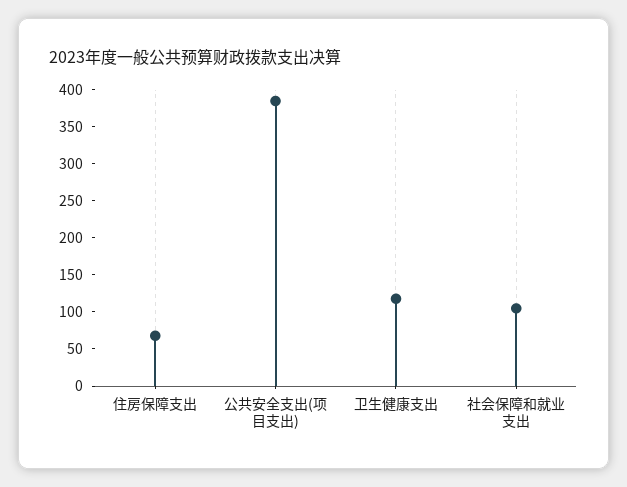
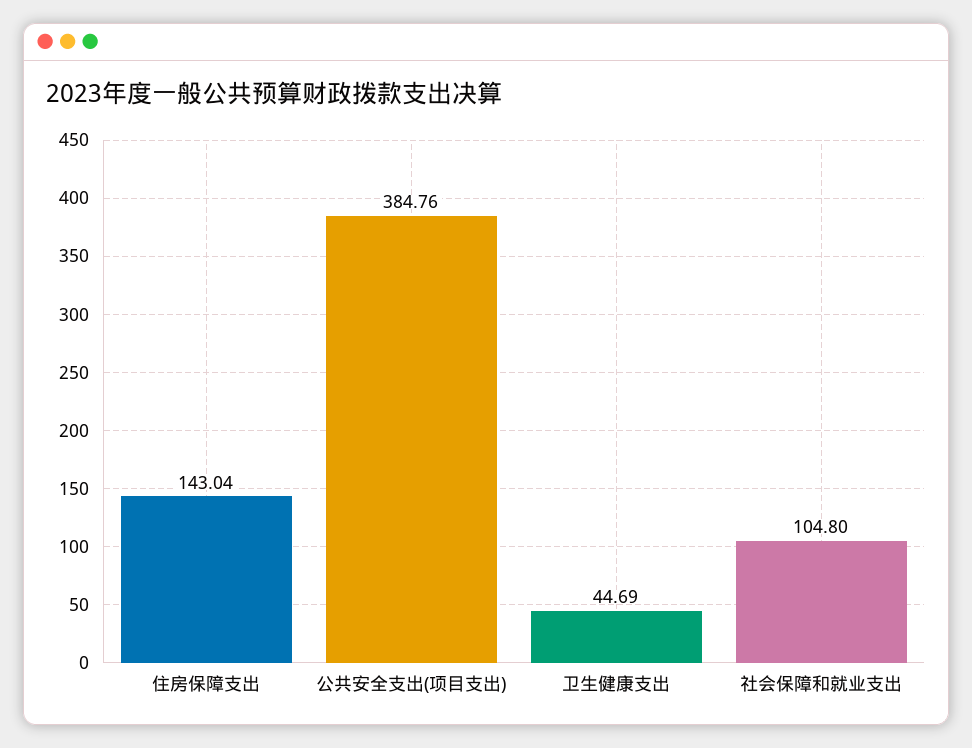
住房保障支出: 75 -> 143.04
卫生健康支出: 125 -> 44.69

